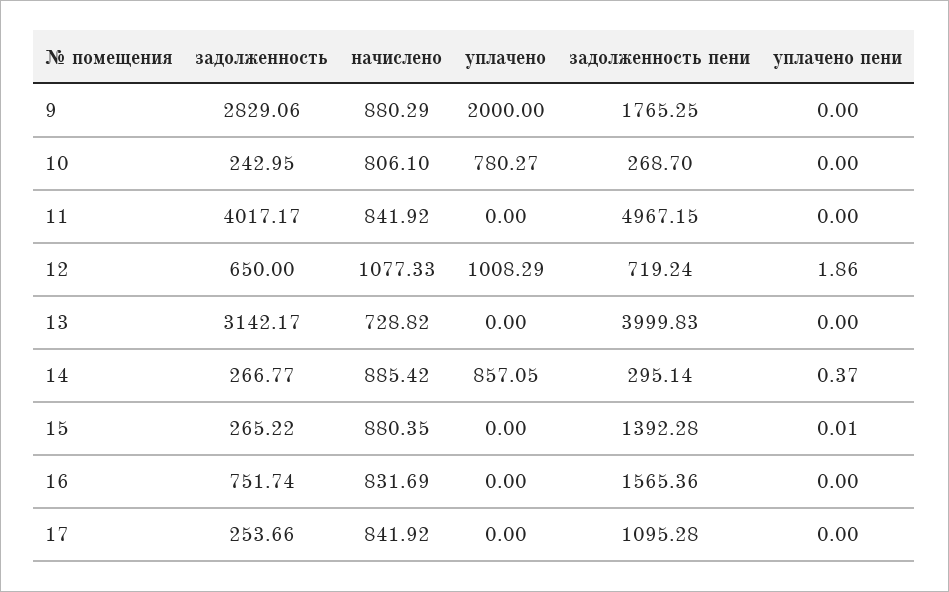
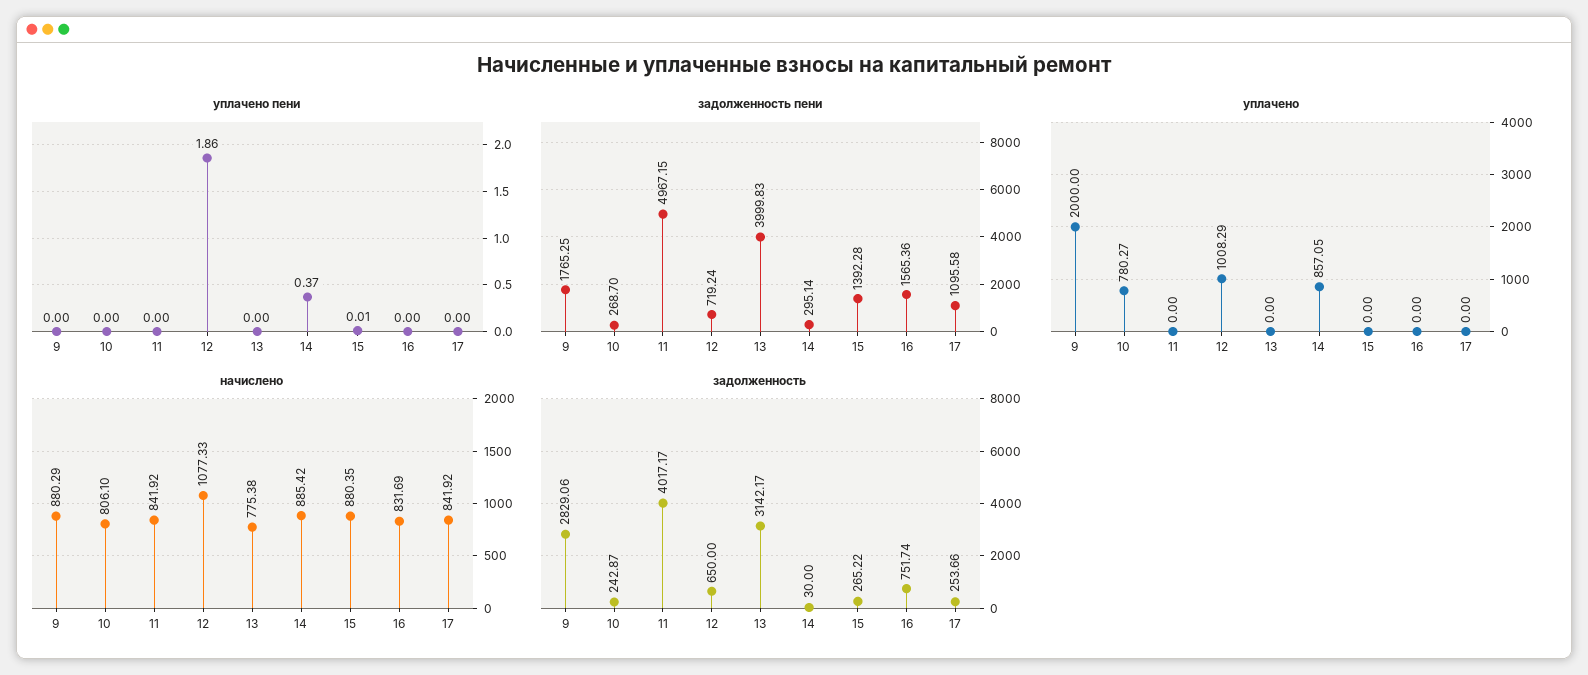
задолженность, 10: 242.95 -> 242.87
начислено, 13: 728.82 -> 775.38
задолженность, 14: 266.77 -> 30
задолженность пени, 17: 1095.28 -> 1095.58

